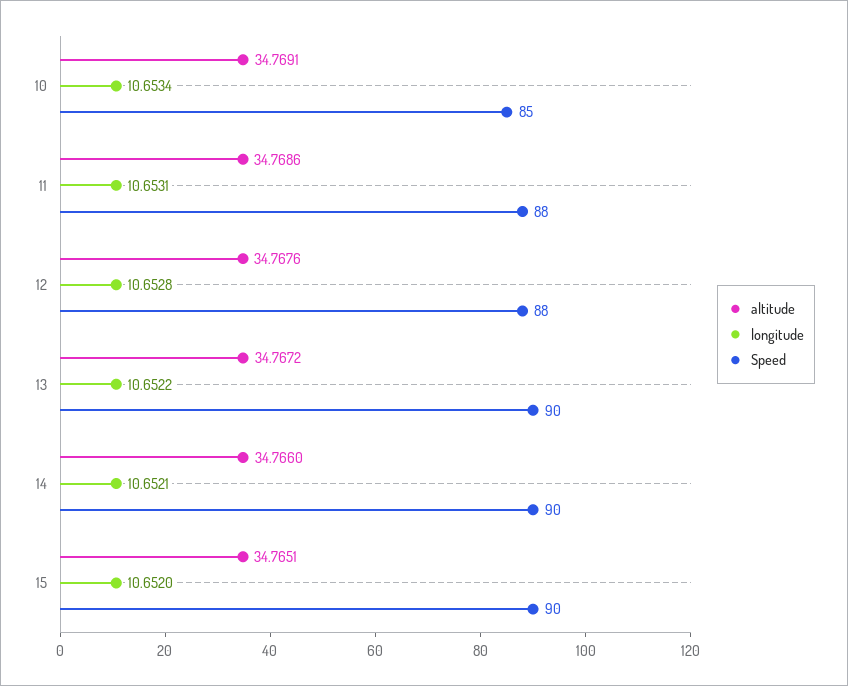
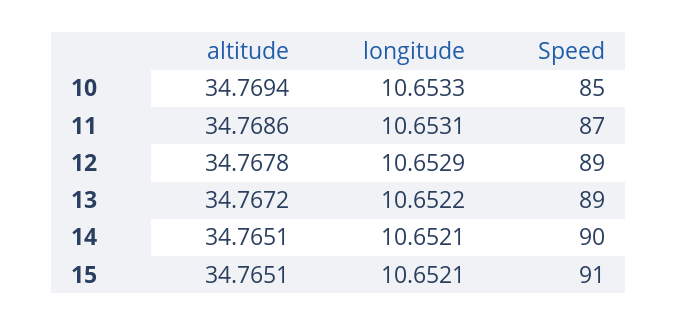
altitude, 10: 34.7691 -> 34.7694
longitude, 10: 10.6534 -> 10.6533
Speed, 11: 88 -> 87
altitude, 12: 34.7676 -> 34.7678
longitude, 12: 10.6528 -> 10.6529
Speed, 12: 88 -> 89
Speed, 13: 90 -> 89
altitude, 14: 34.766 -> 34.7651
longitude, 15: 10.652 -> 10.6521
Speed, 15: 90 -> 91

